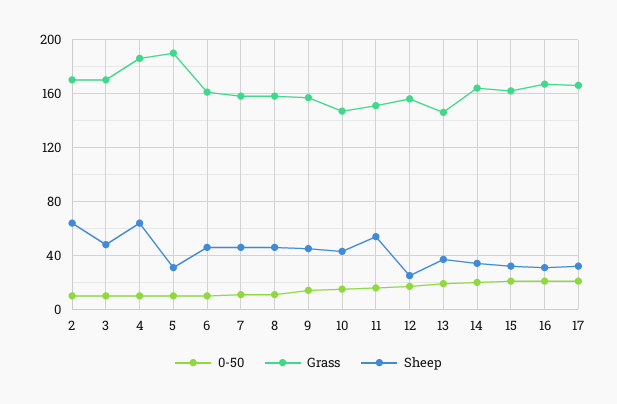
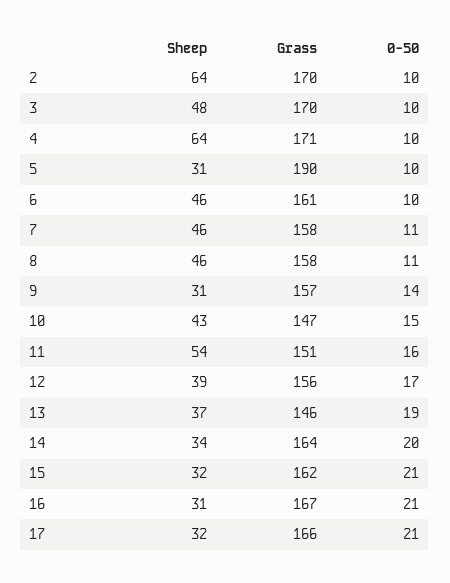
Grass, 4: 185 -> 171
Sheep, 9: 45 -> 31
Sheep, 12: 25 -> 39

